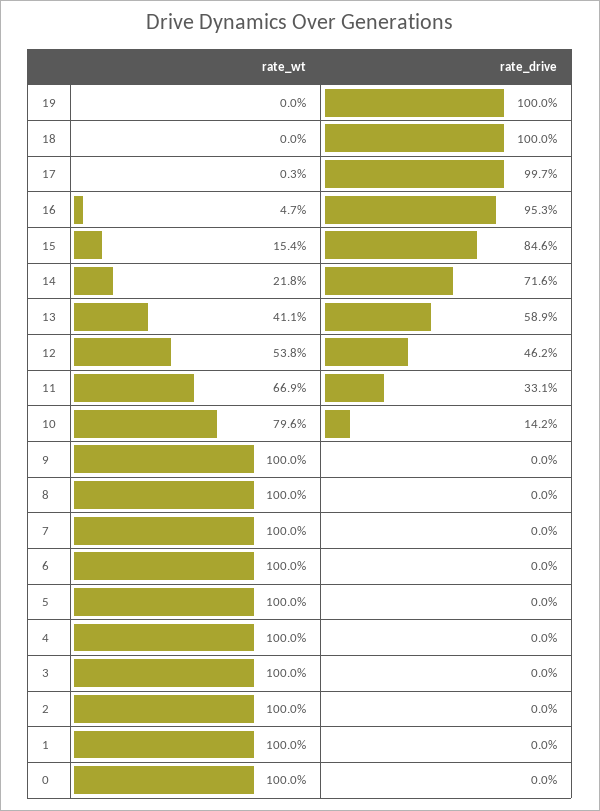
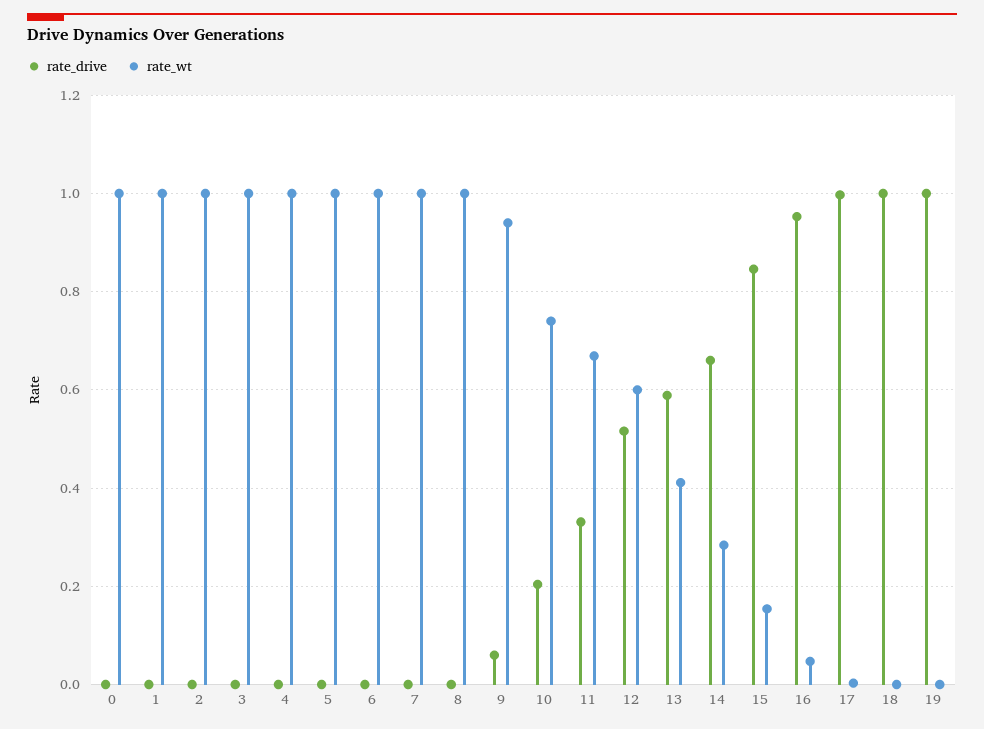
rate_wt, 14: 0.218 -> 0.28
rate_drive, 14: 0.716 -> 0.66
rate_wt, 12: 0.538 -> 0.6
rate_drive, 12: 0.462 -> 0.52
rate_wt, 10: 0.796 -> 0.74
rate_drive, 10: 0.142 -> 0.2
rate_wt, 9: 1 -> 0.94
rate_drive, 9: 0 -> 0.06

